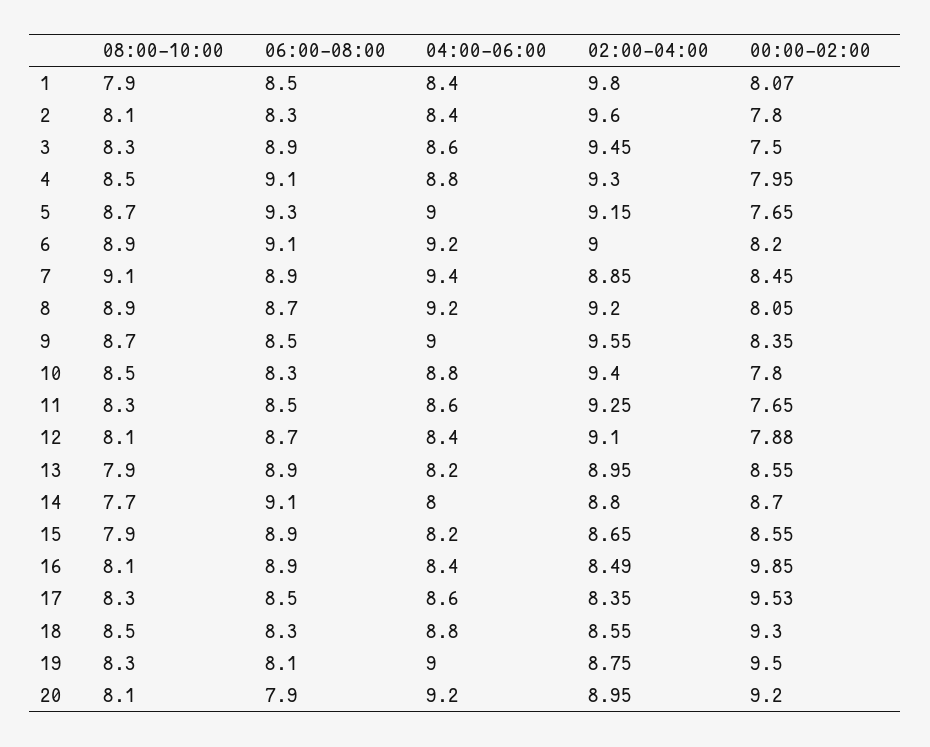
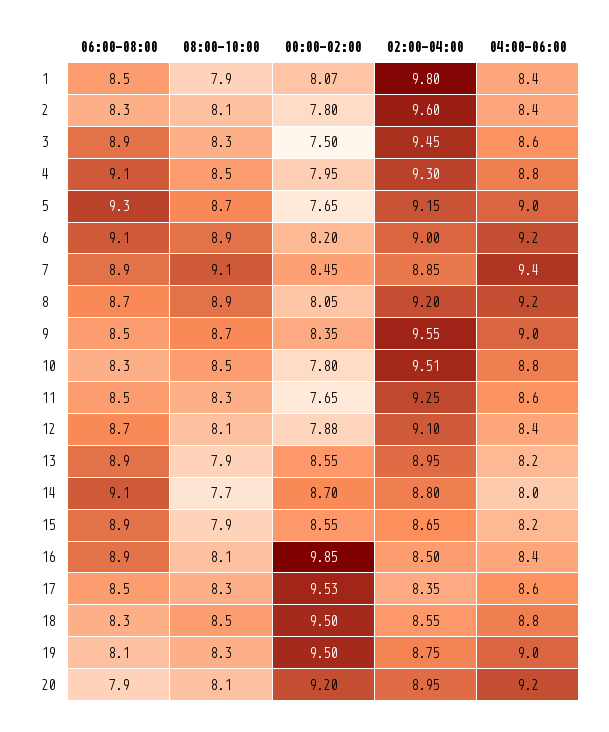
02:00-04:00, 10: 9.4 -> 9.51
02:00-04:00, 16: 8.49 -> 8.5
00:00-02:00, 18: 9.3 -> 9.5

